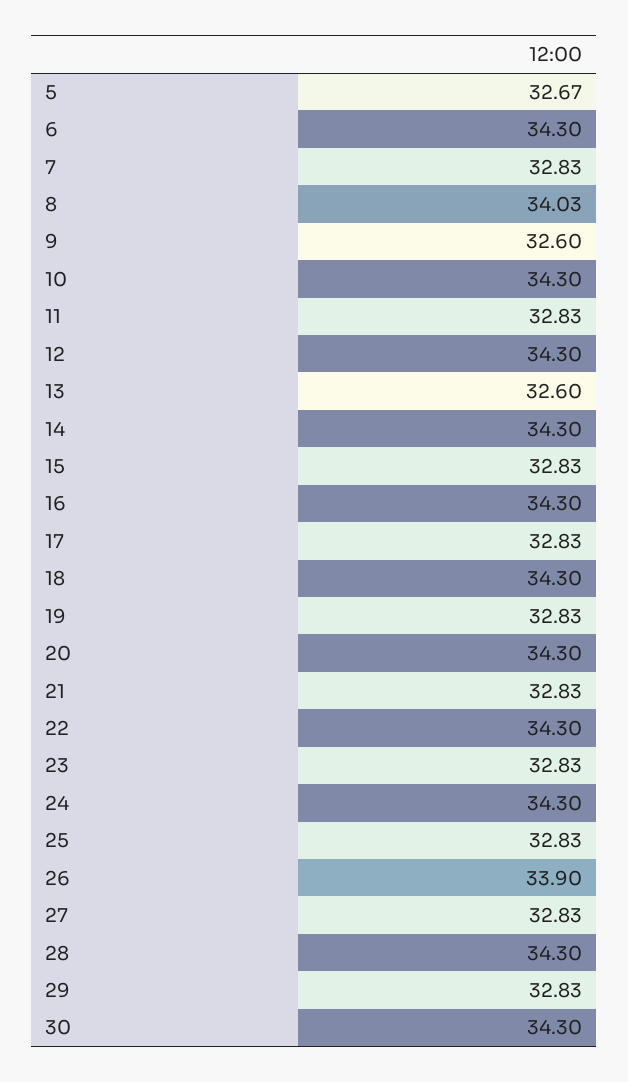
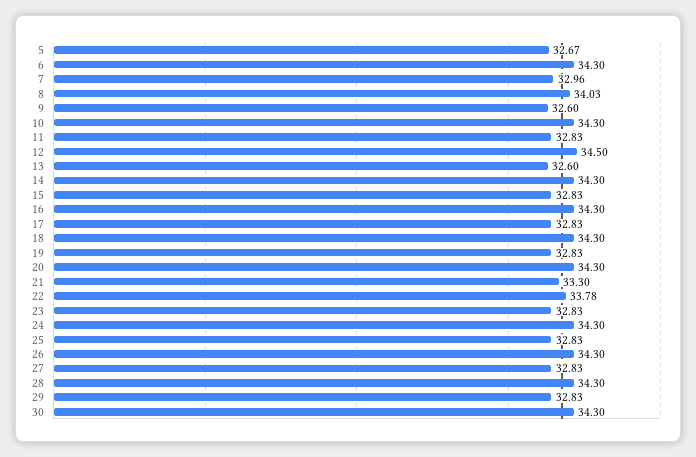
7: 32.83 -> 32.96
12: 34.3 -> 34.5
21: 32.83 -> 33.3
22: 34.3 -> 33.78
26: 33.9 -> 34.3

